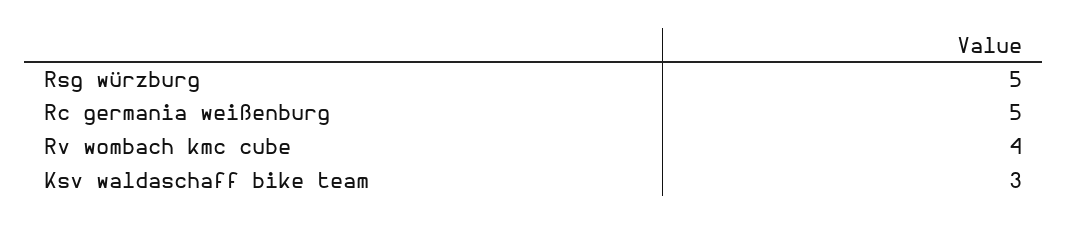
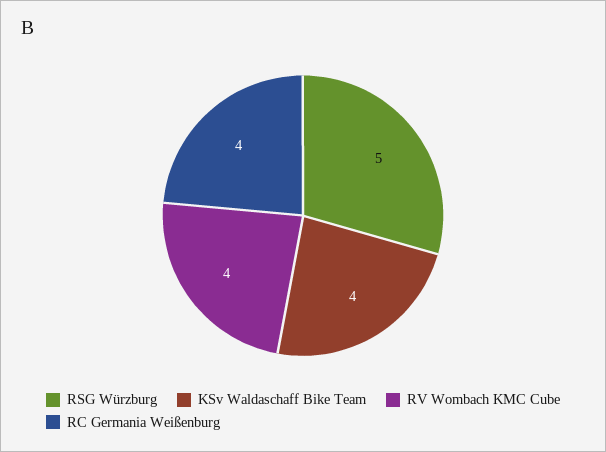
Rc germania weißenburg: 5 -> 4
Ksv waldaschaff bike team: 3 -> 4

